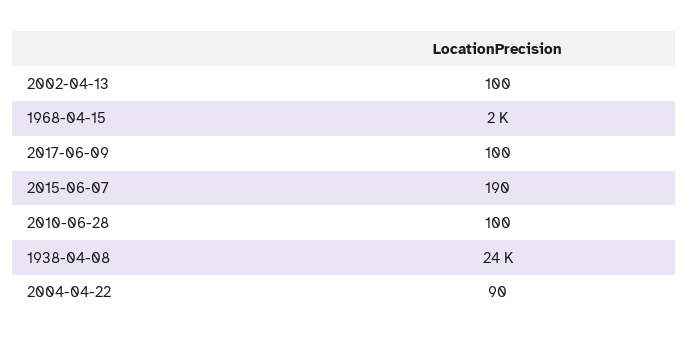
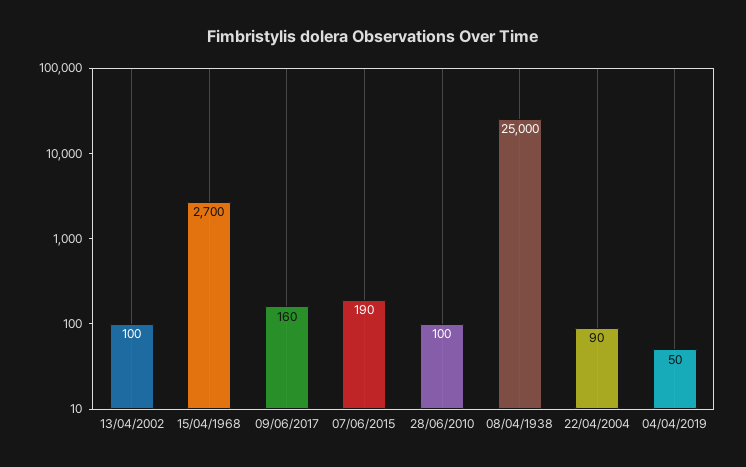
1968-04-15: 2000 -> 2700
2017-06-09: 100 -> 160
1938-04-08: 24000 -> 25000
04/04/2019: none -> 50

